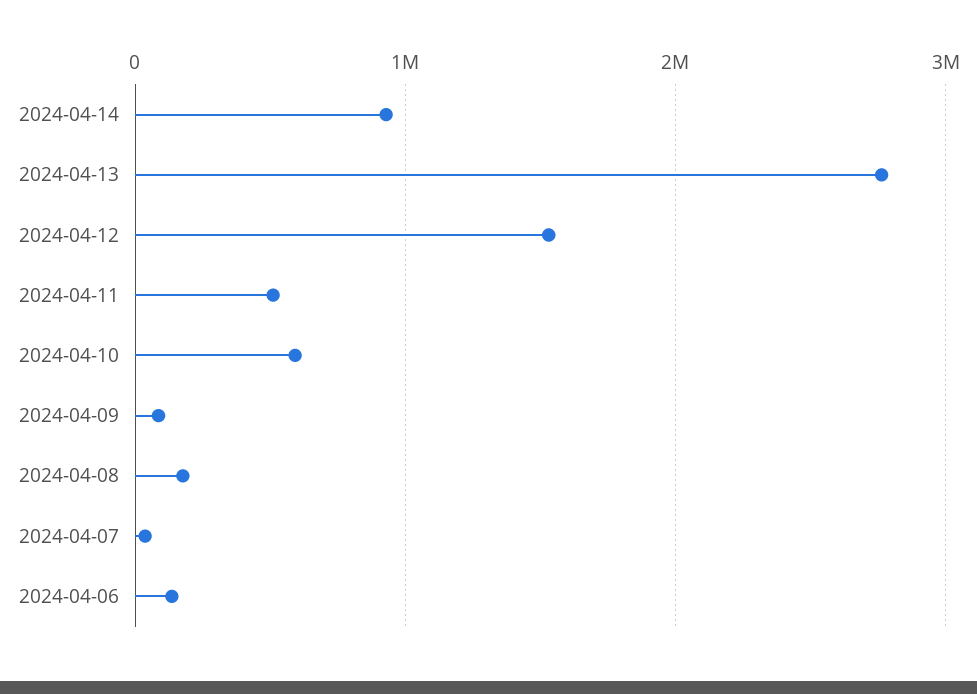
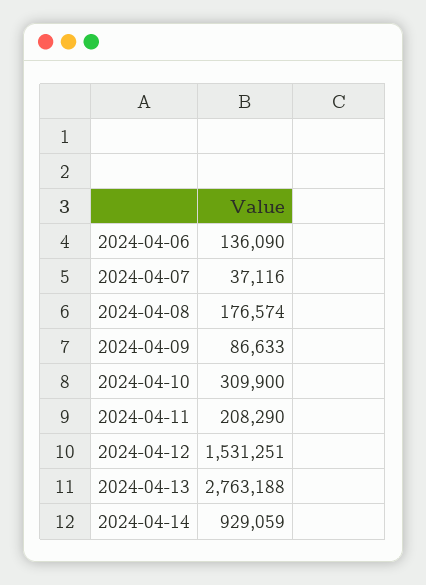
2024-04-11: 500000 -> 208290
2024-04-10: 600000 -> 309900

